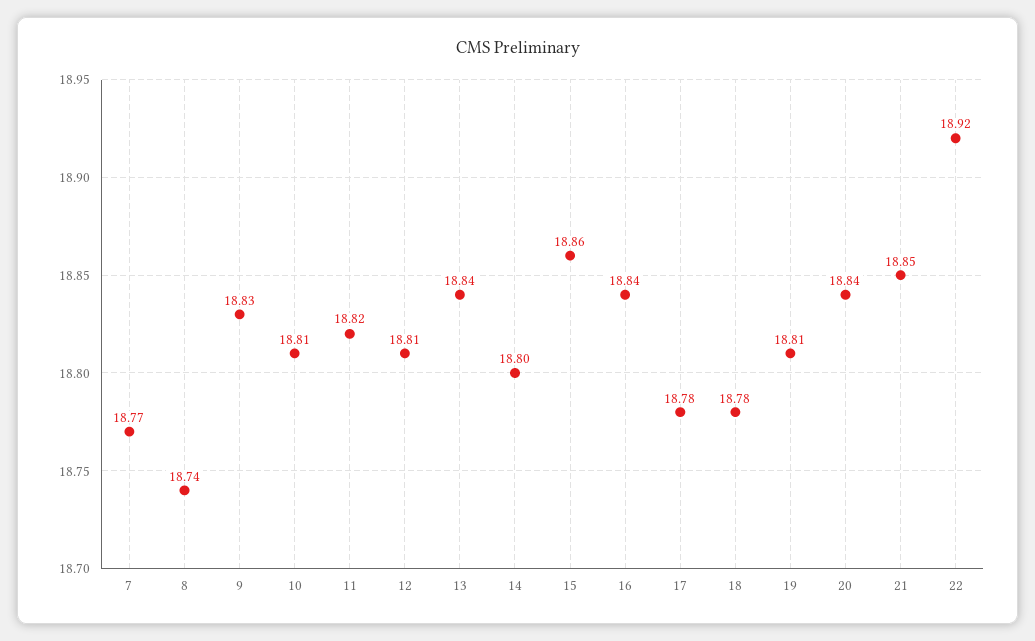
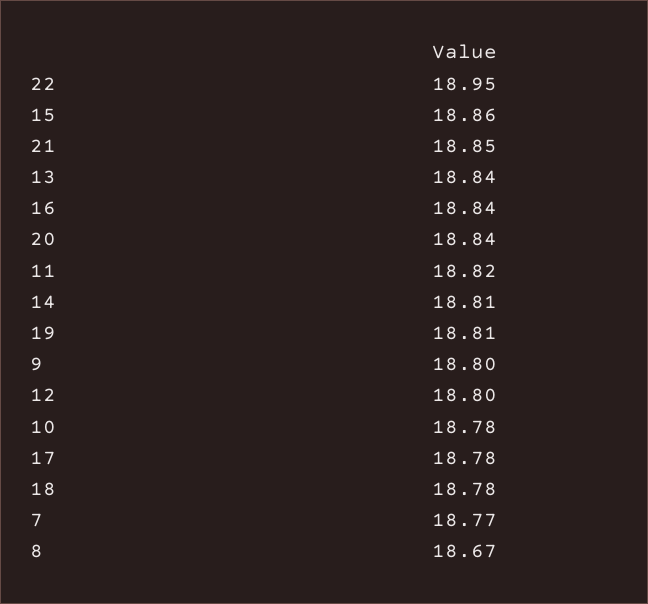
8: 18.74 -> 18.67
9: 18.83 -> 18.8
10: 18.81 -> 18.78
12: 18.81 -> 18.8
14: 18.8 -> 18.81
22: 18.92 -> 18.95

